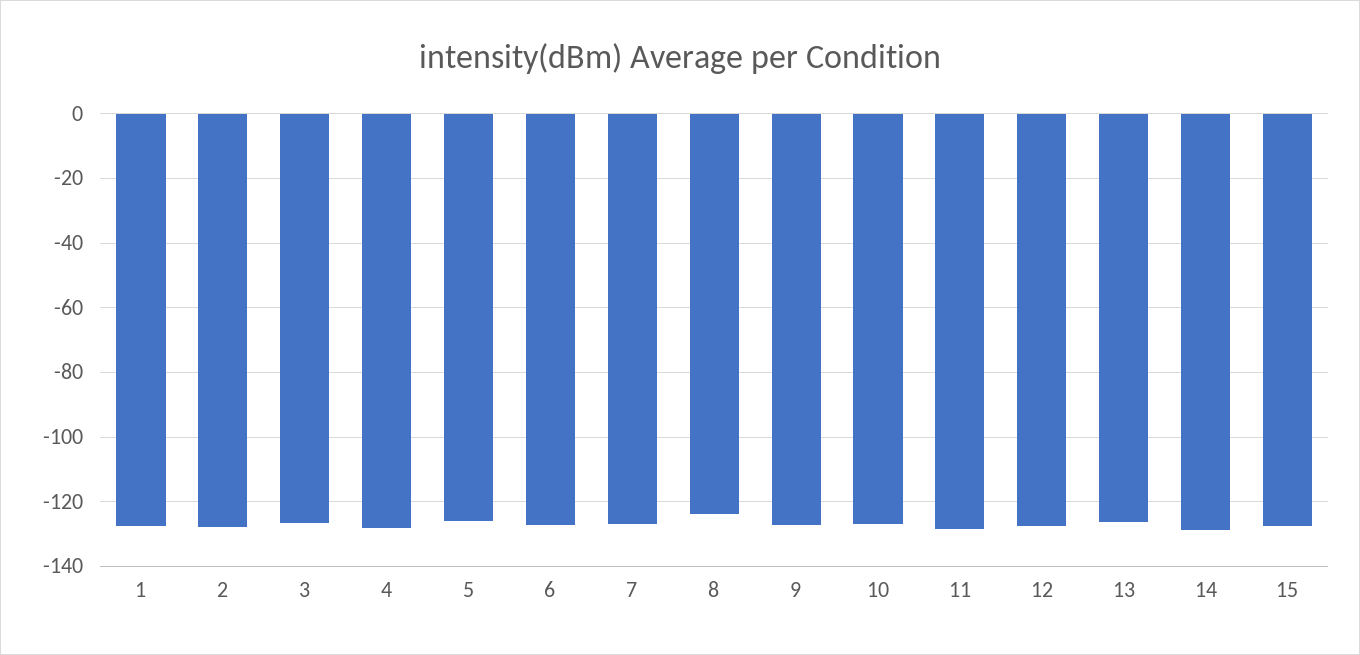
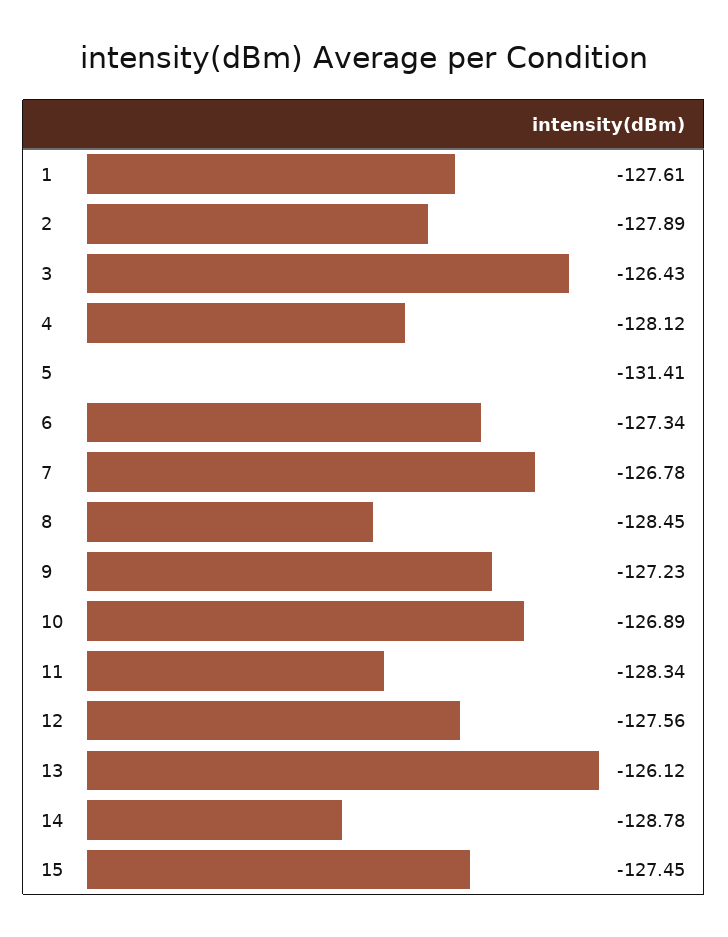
5: -126 -> -131.41
8: -124 -> -128.45

